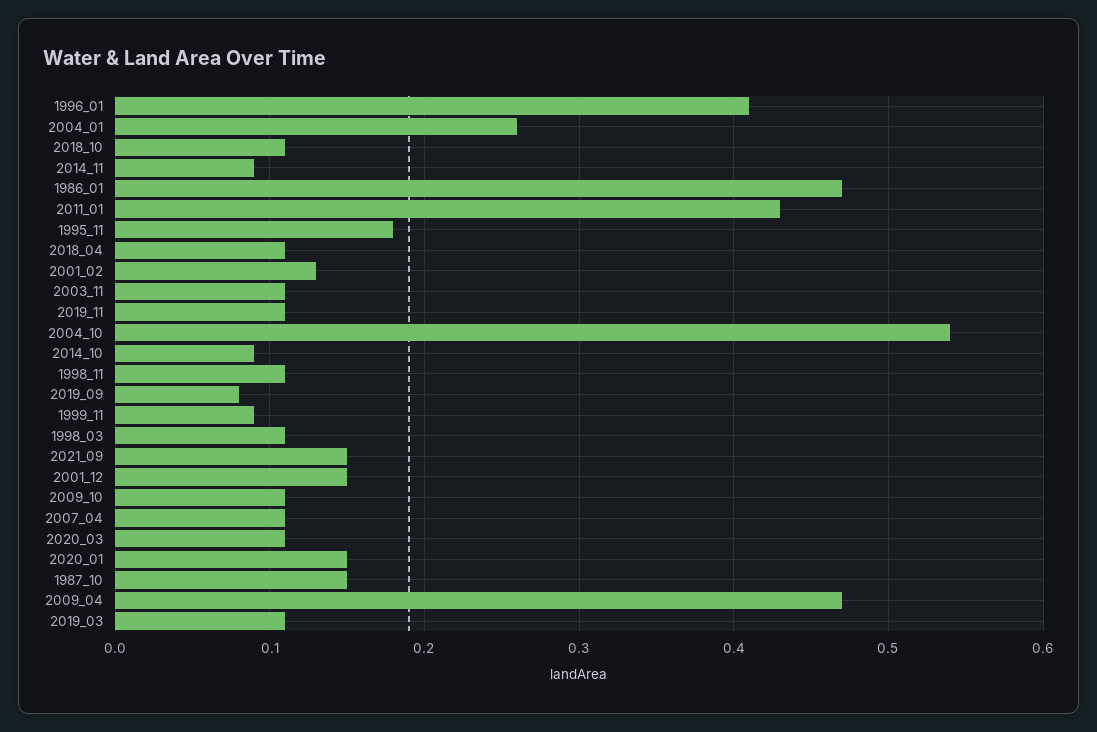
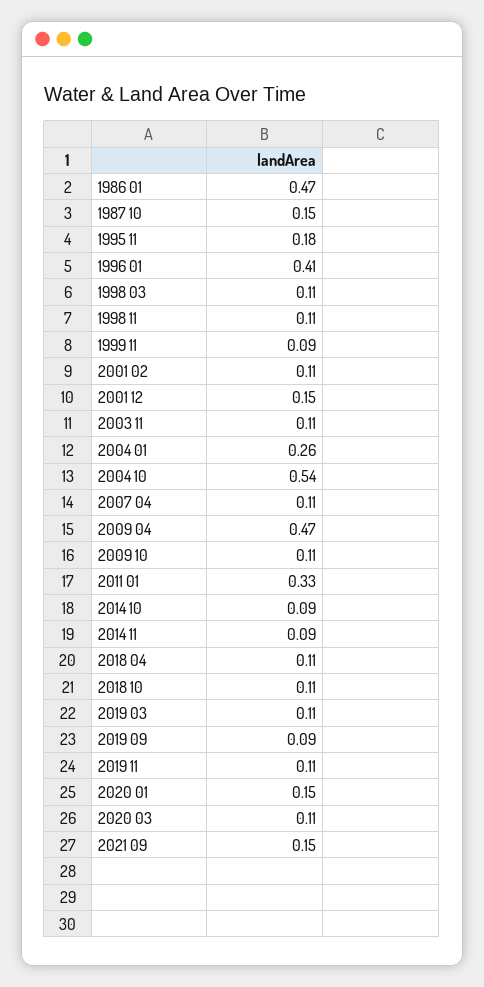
2011_01: 0.43 -> 0.33
2001_02: 0.13 -> 0.11
2019_09: 0.08 -> 0.09

